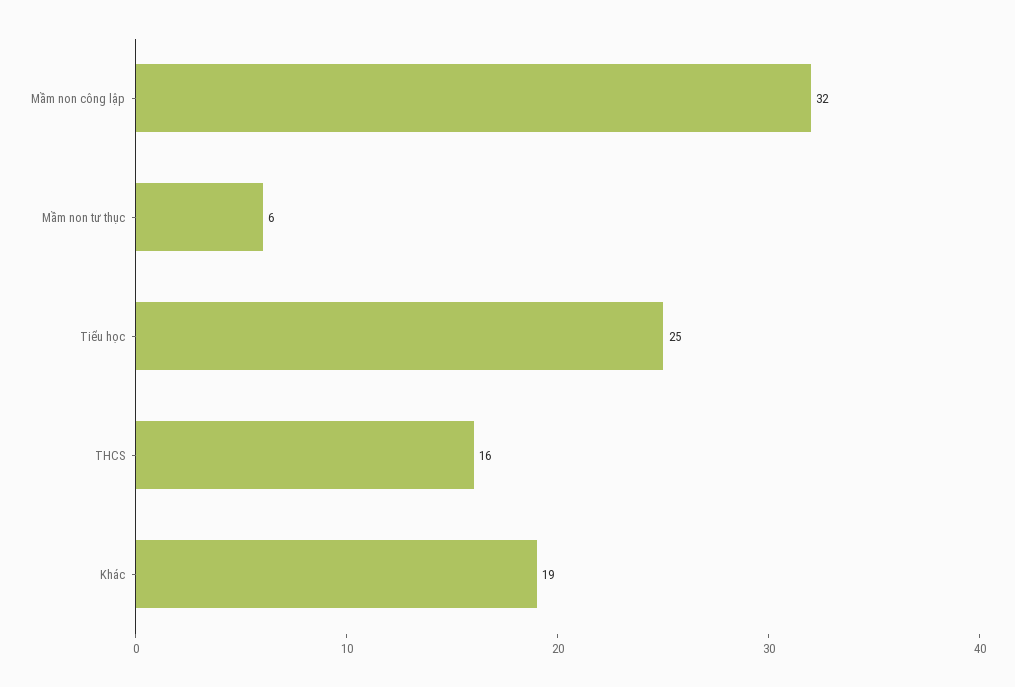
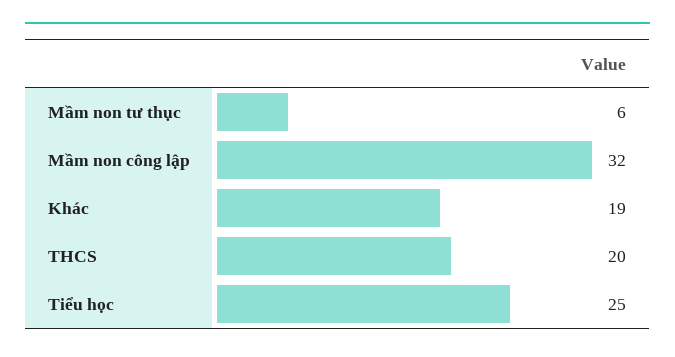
THCS: 16 -> 20

